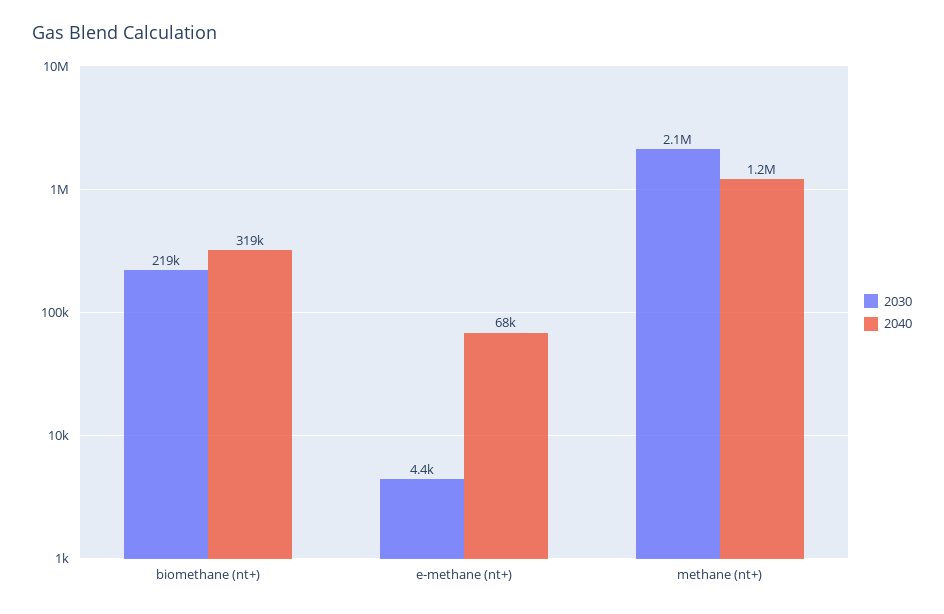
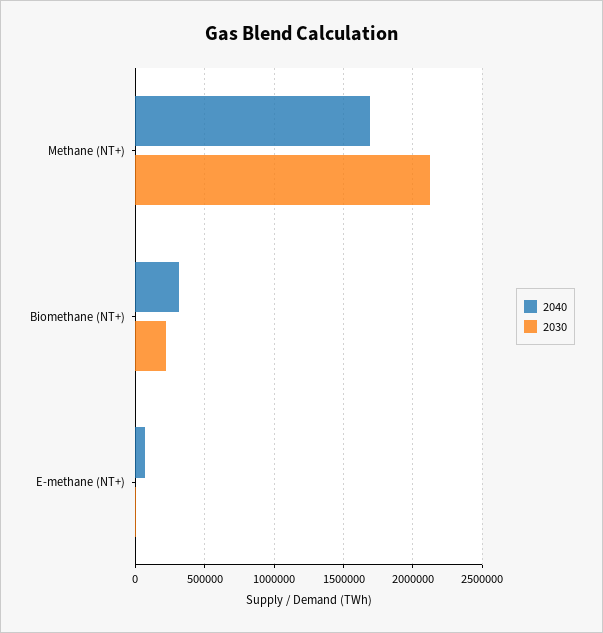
2040, methane (nt+): 1200000 -> 1700000

